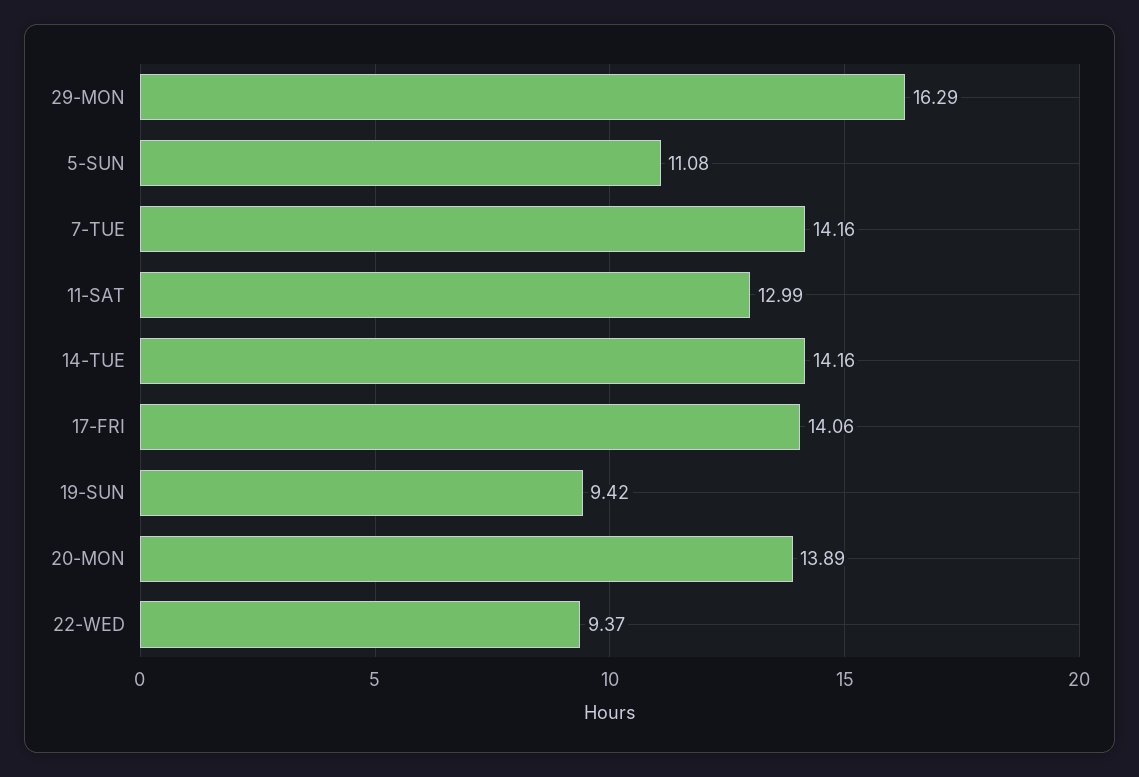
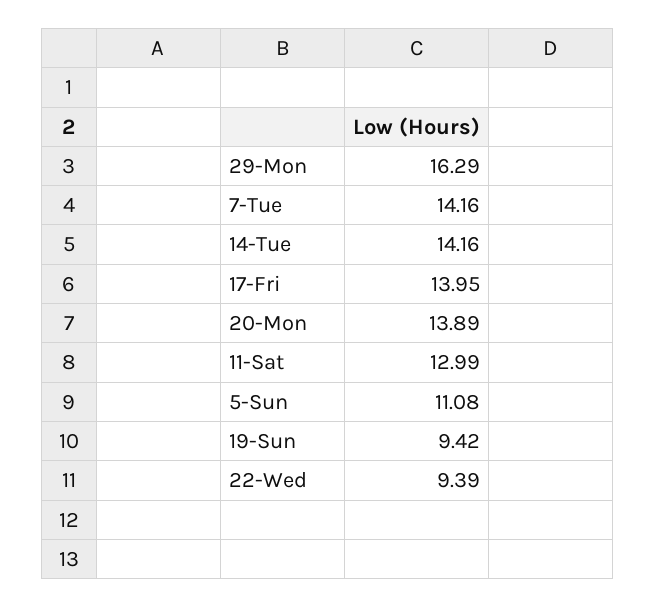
17-FRI: 14.06 -> 13.95
22-WED: 9.37 -> 9.39

